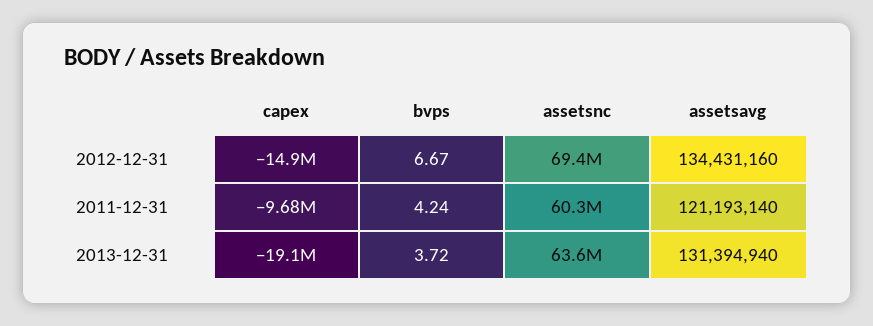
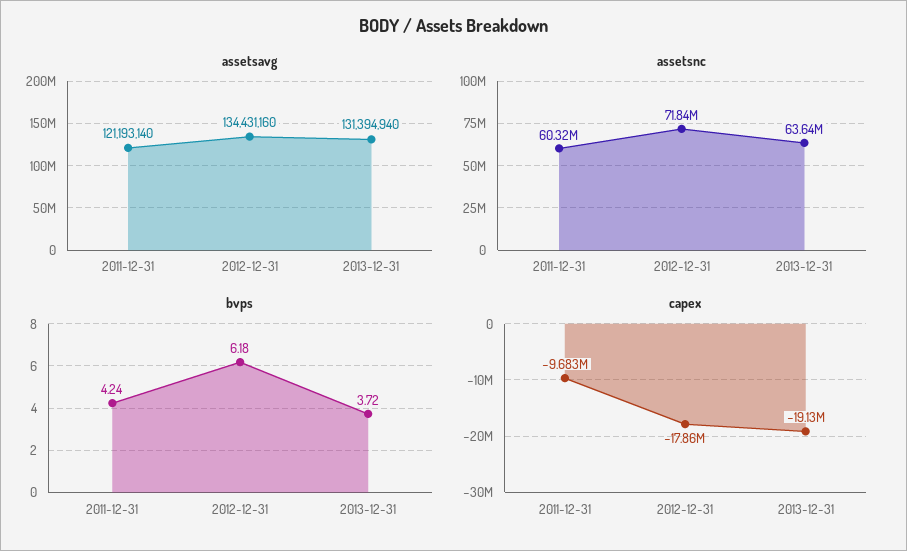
capex, 2012-12-31: -14900000 -> -17860000
bvps, 2012-12-31: 6.67 -> 6.18
assetsnc, 2012-12-31: 69400000 -> 71840000

